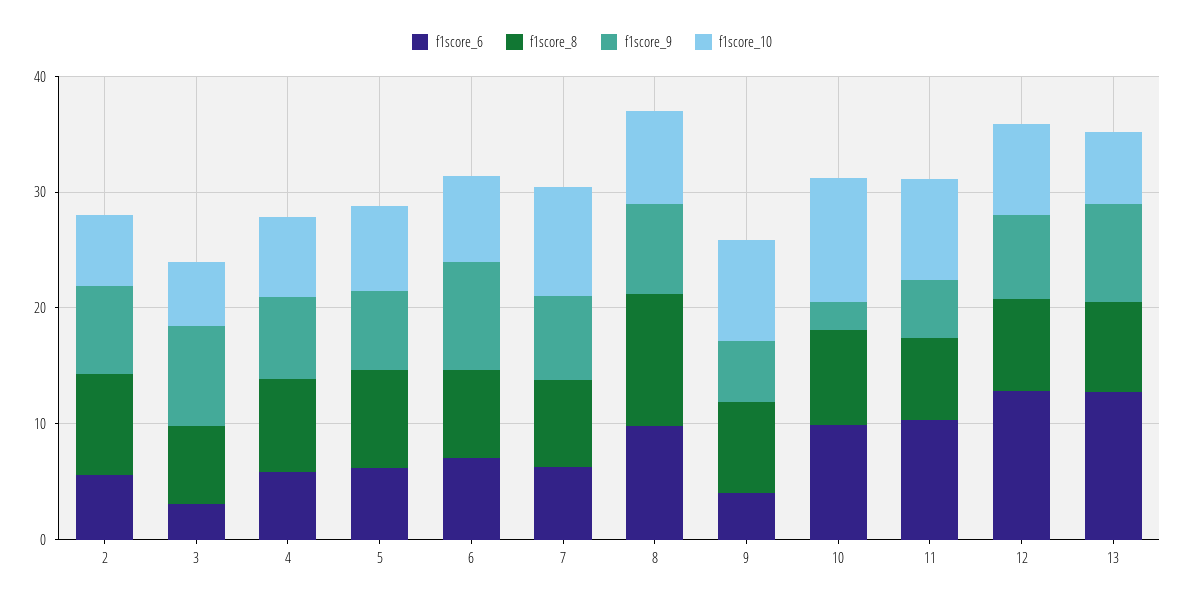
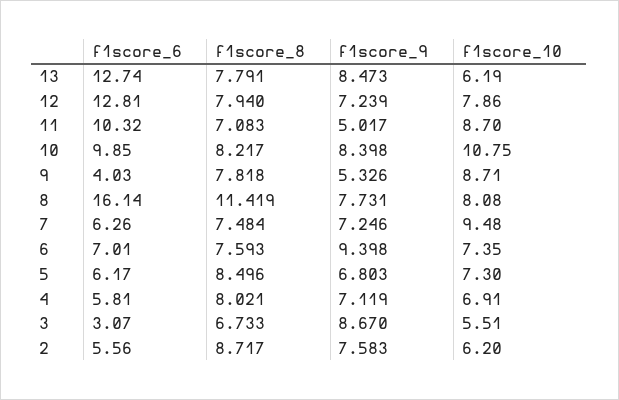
f1score_6, 8: 10 -> 16.14
f1score_9, 10: 2 -> 8.398

